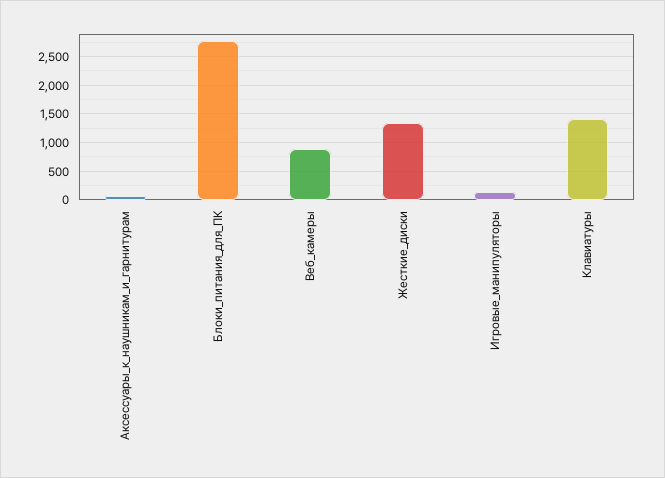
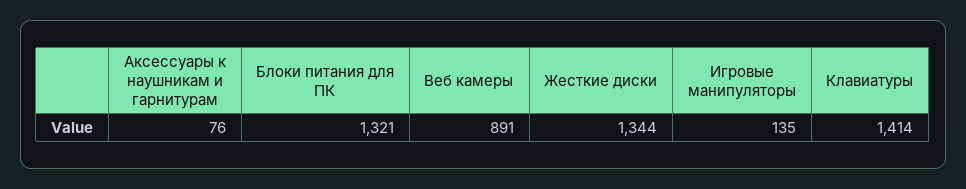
Блоки_питания_для_ПК: 2750 -> 1321

